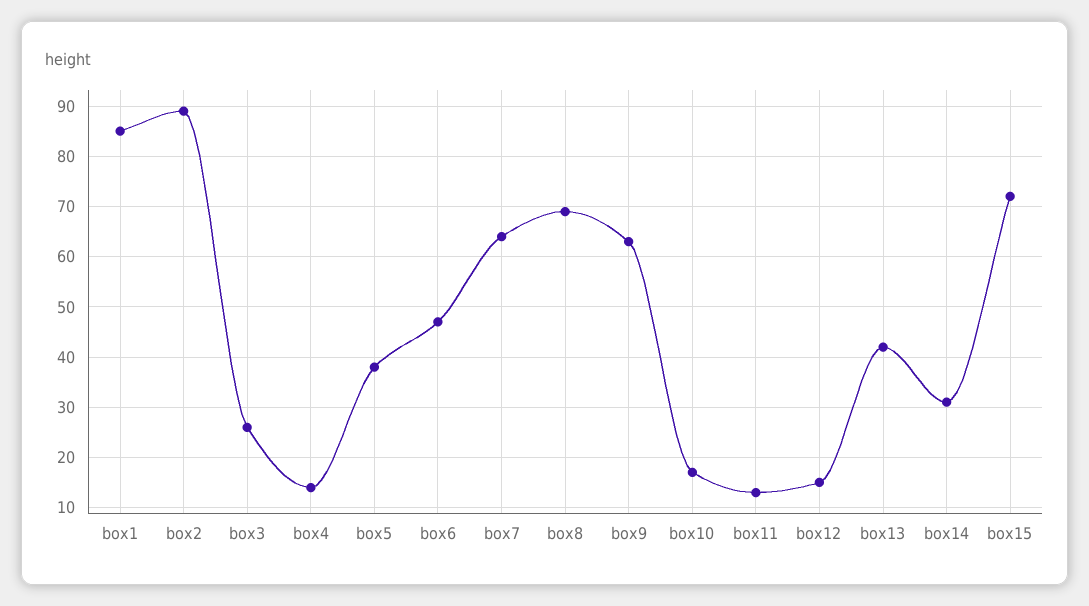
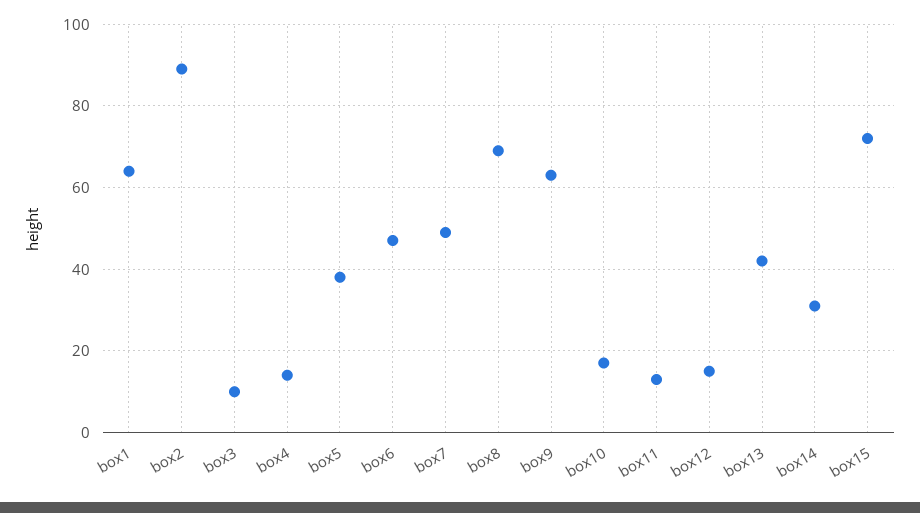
box1: 85 -> 65
box3: 25 -> 10
box7: 65 -> 50

